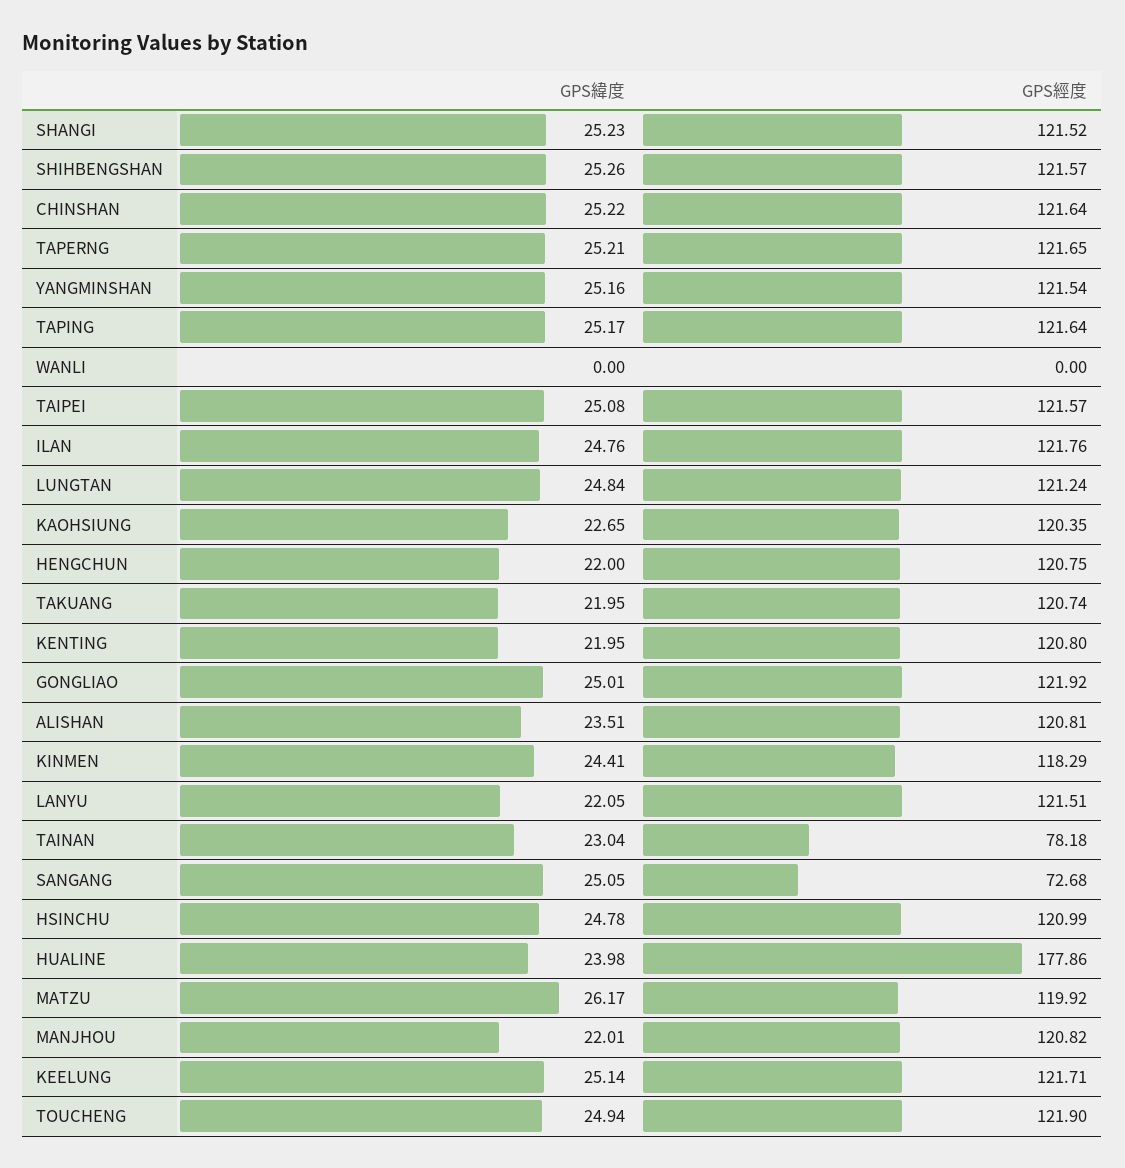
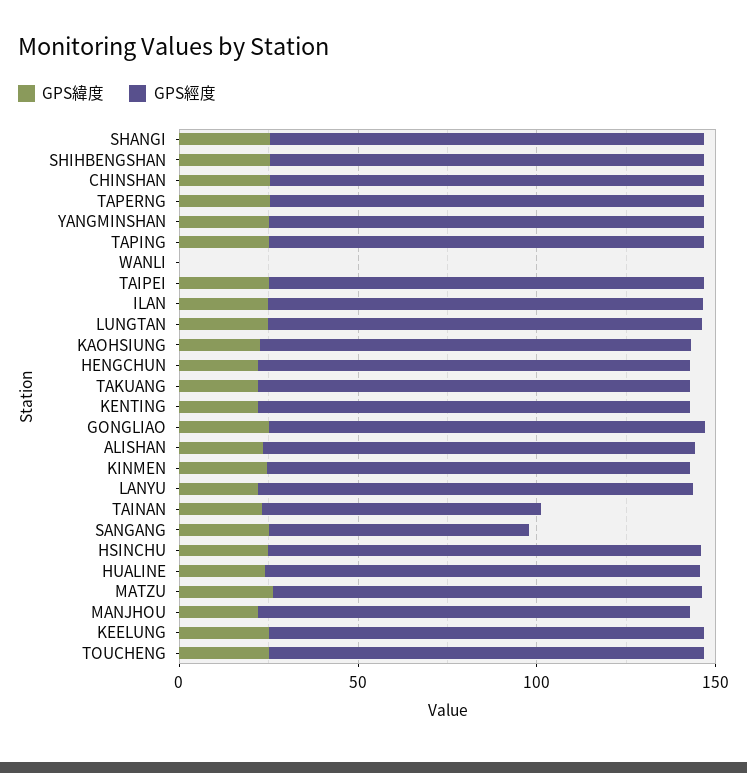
GPS經度, HUALINE: 177.86 -> 120

